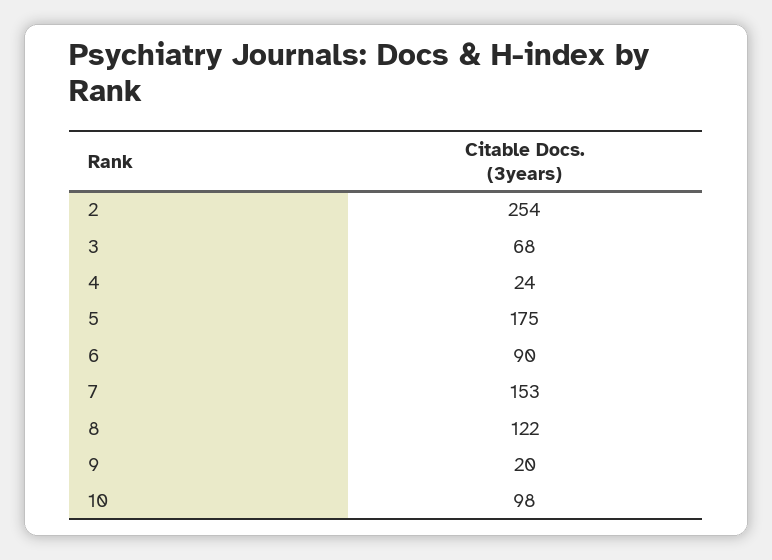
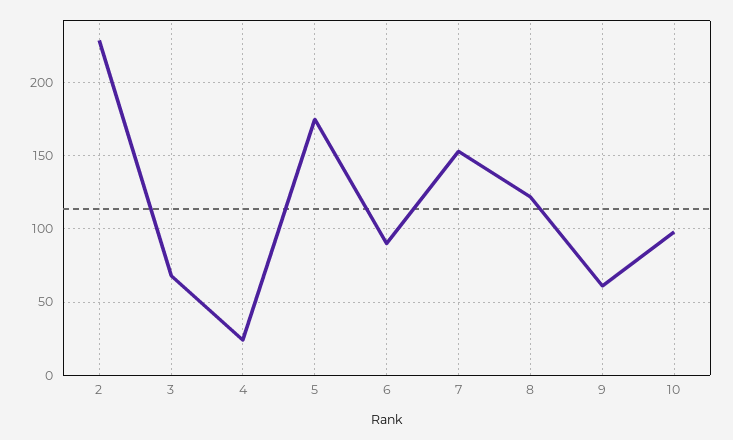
2: 254 -> 230
9: 20 -> 60

